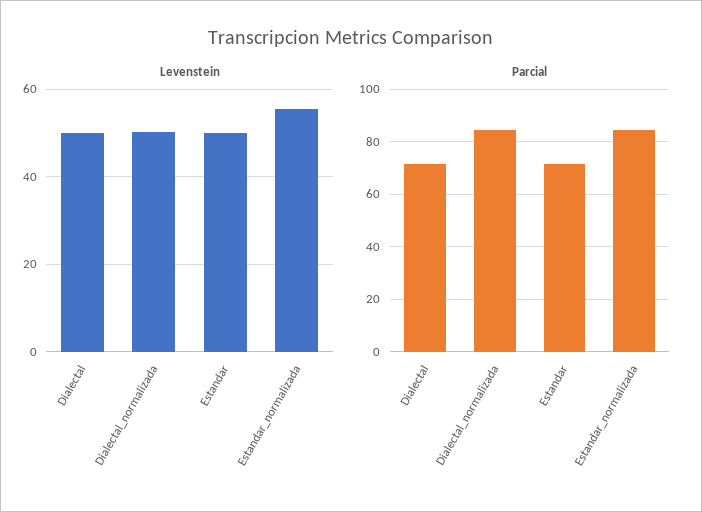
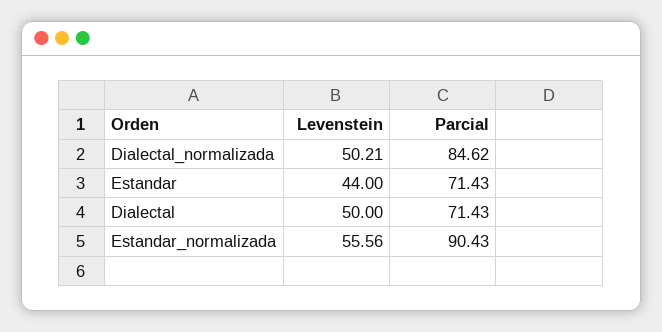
Levenstein, Estandar: 50 -> 44
Parcial, Estandar_normalizada: 85 -> 90.43

